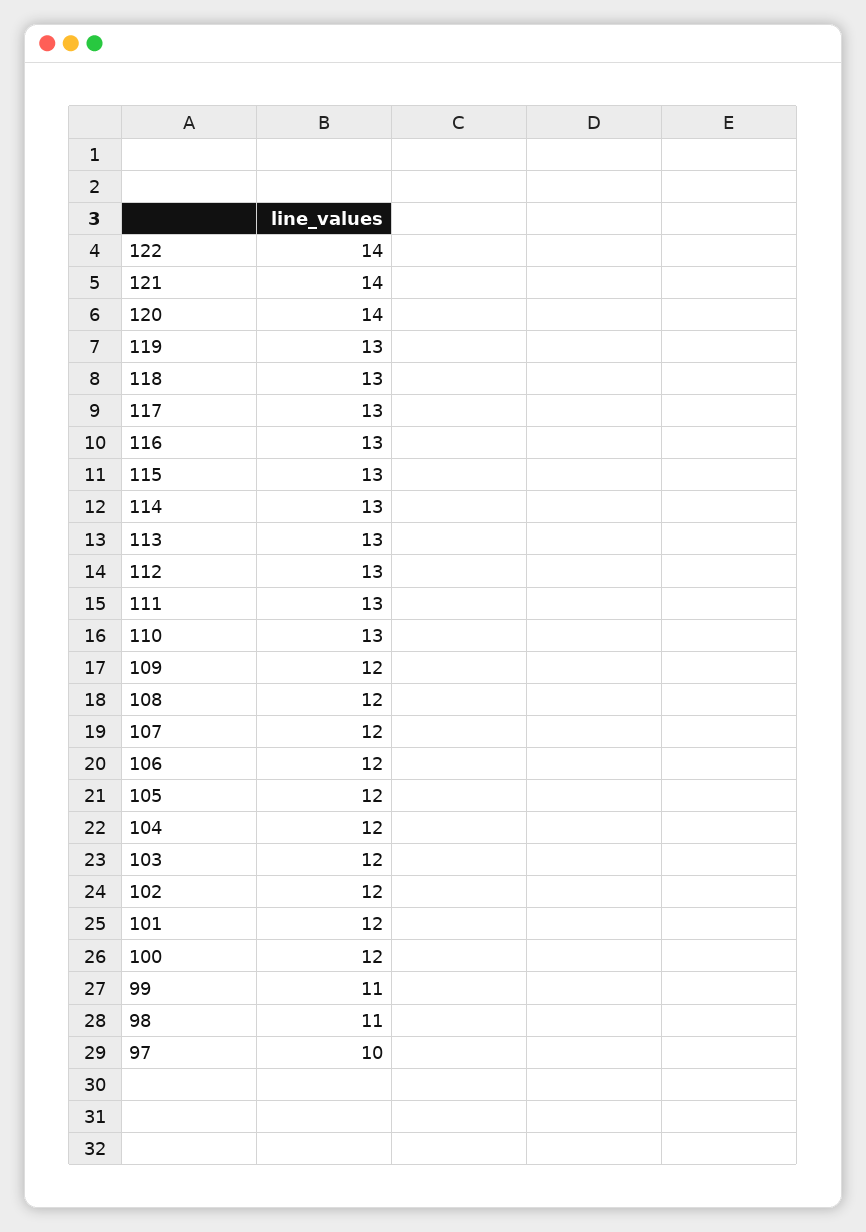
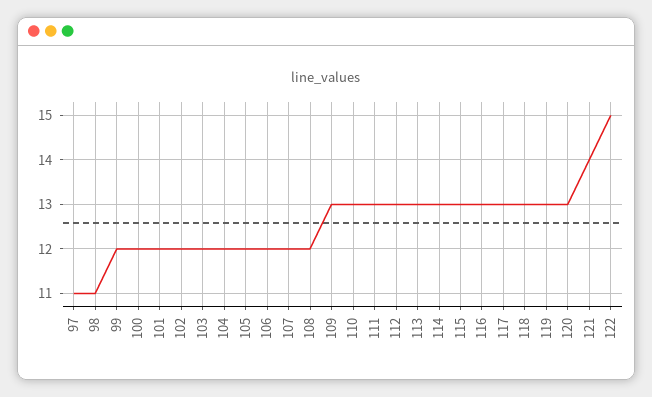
122: 14 -> 15
120: 14 -> 13
109: 12 -> 13
99: 11 -> 12
97: 10 -> 11

